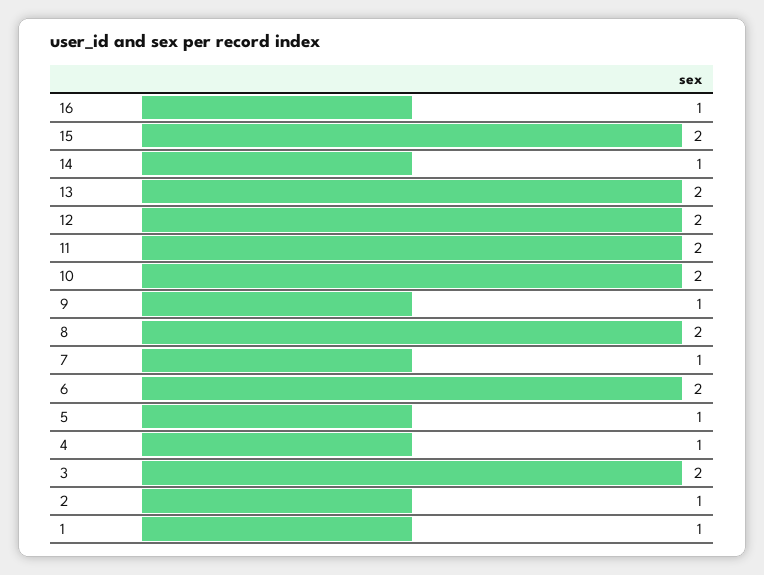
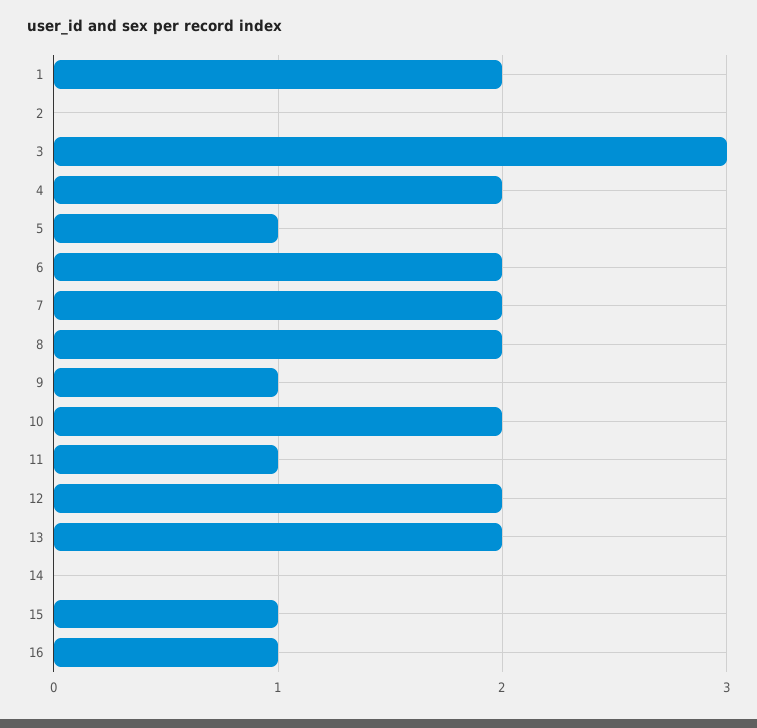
15: 2 -> 1
14: 1 -> 0
11: 2 -> 1
7: 1 -> 2
4: 1 -> 2
3: 2 -> 3
2: 1 -> 0
1: 1 -> 2

